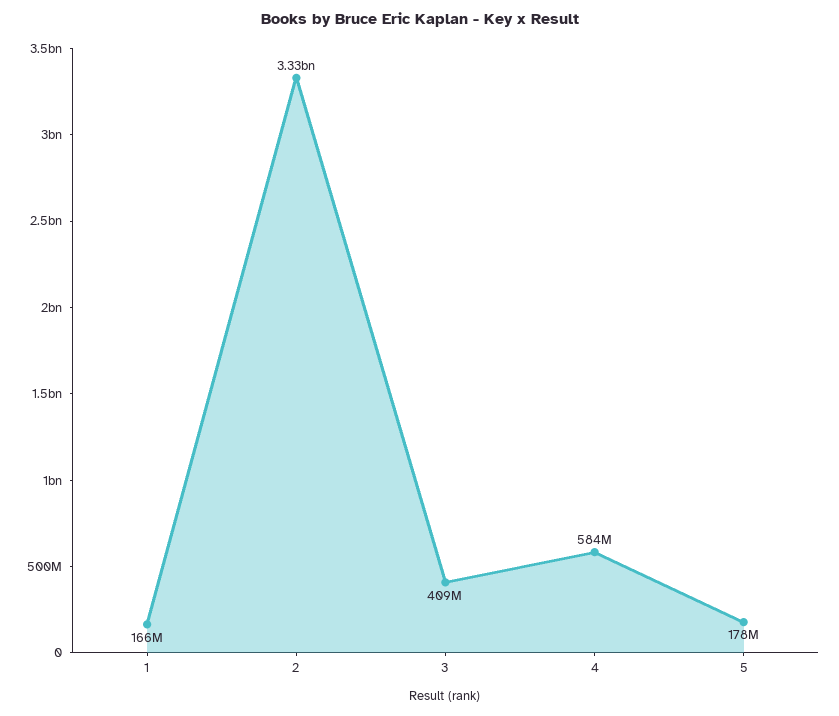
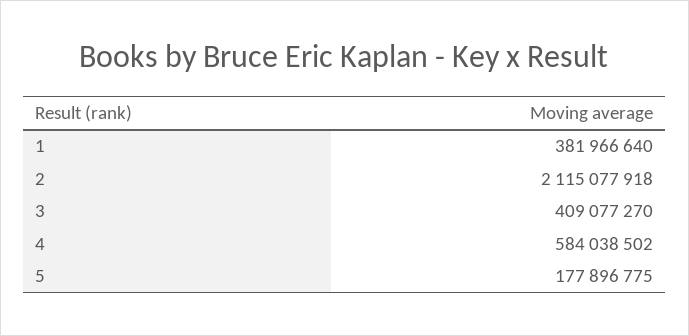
1: 166000000 -> 381966640
2: 3330000000 -> 2115077918

